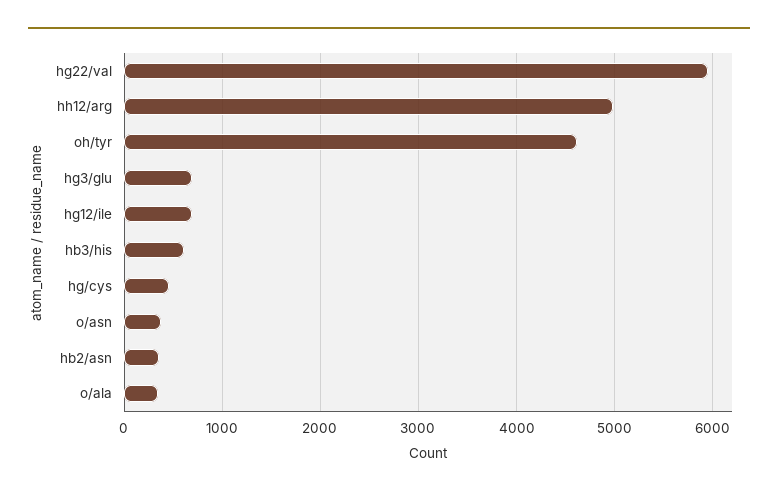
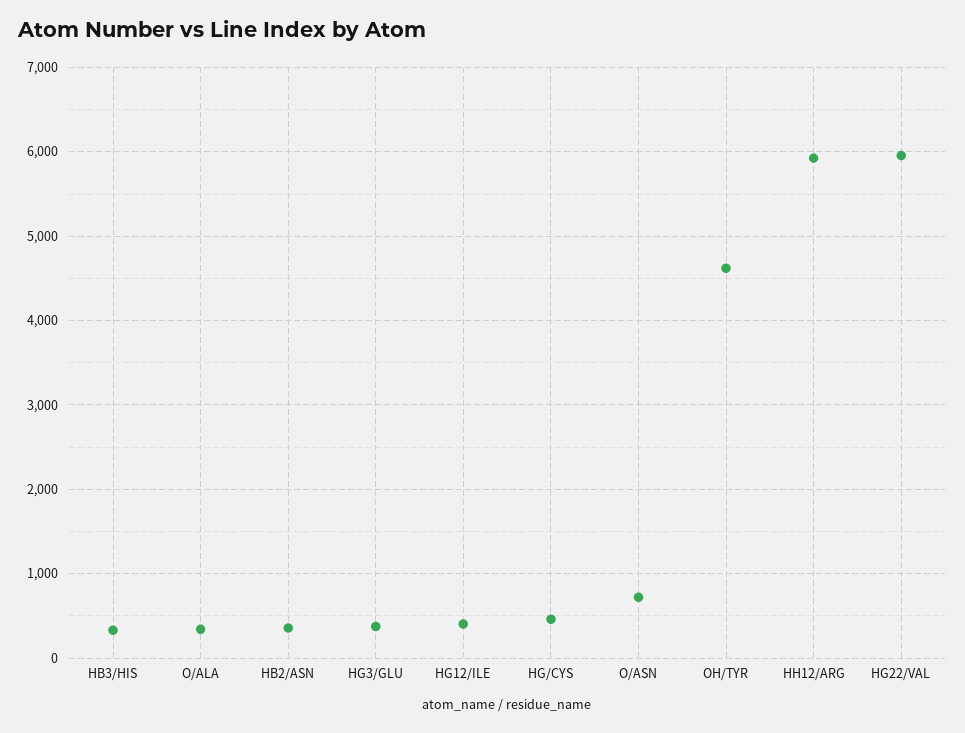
hh12/arg: 5000 -> 5900
hg3/glu: 700 -> 400
hg12/ile: 700 -> 400
hb3/his: 600 -> 300
o/asn: 400 -> 700

